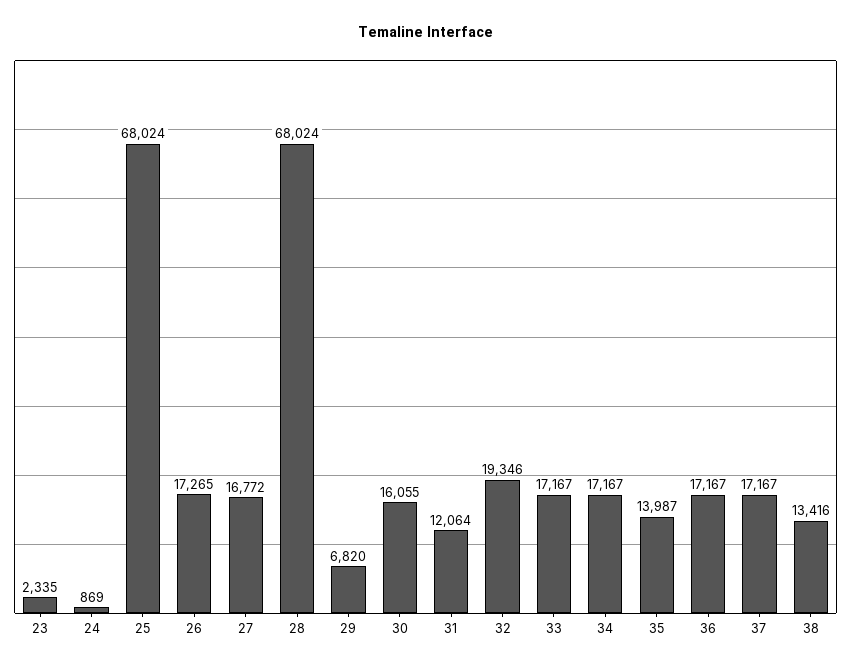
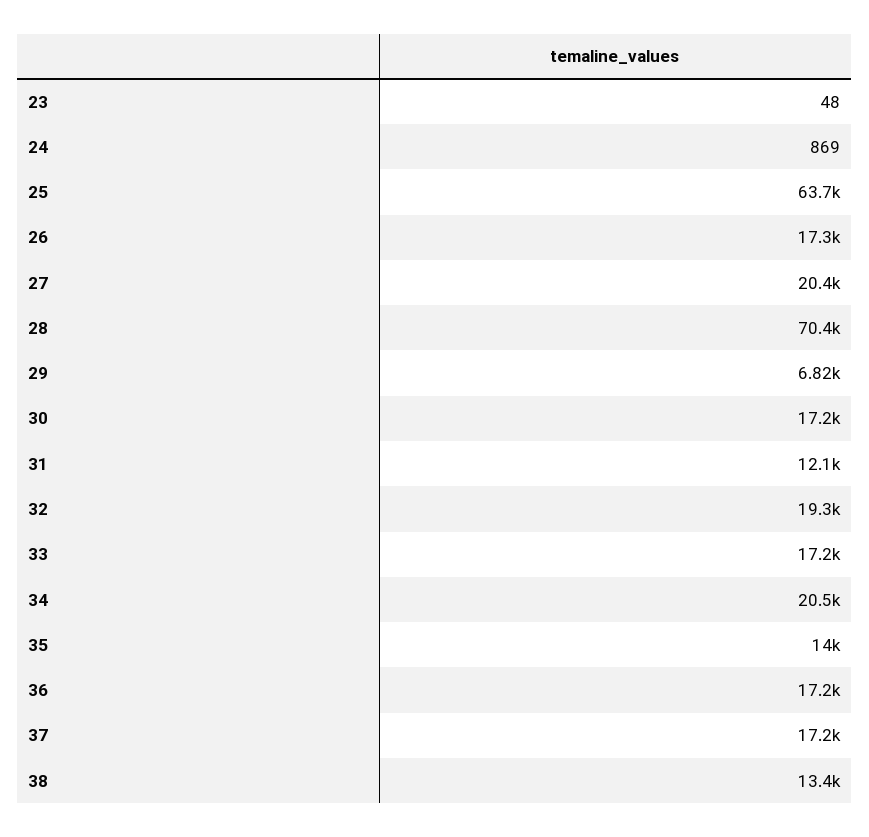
23: 2335 -> 48
25: 68024 -> 63700
27: 16772 -> 20400
28: 68024 -> 70400
30: 16055 -> 17200
34: 17167 -> 20500

